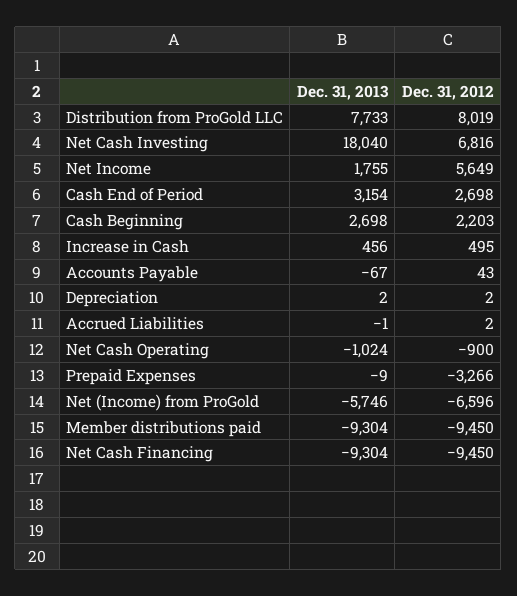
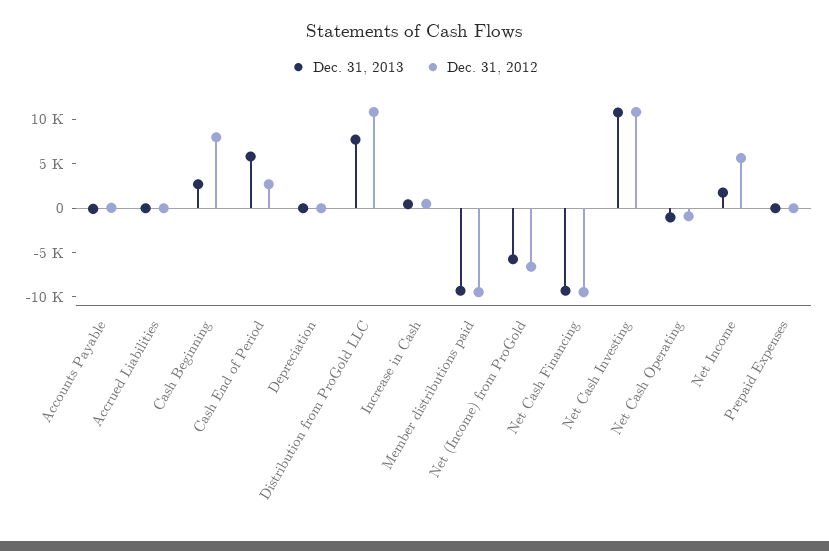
Dec. 31, 2012, Distribution from ProGold LLC: 8019 -> 11000
Dec. 31, 2013, Net Cash Investing: 18040 -> 11000
Dec. 31, 2012, Net Cash Investing: 6816 -> 11000
Dec. 31, 2013, Cash End of Period: 3154 -> 6000
Dec. 31, 2012, Cash Beginning: 2203 -> 8000
Dec. 31, 2012, Prepaid Expenses: -3266 -> 0

